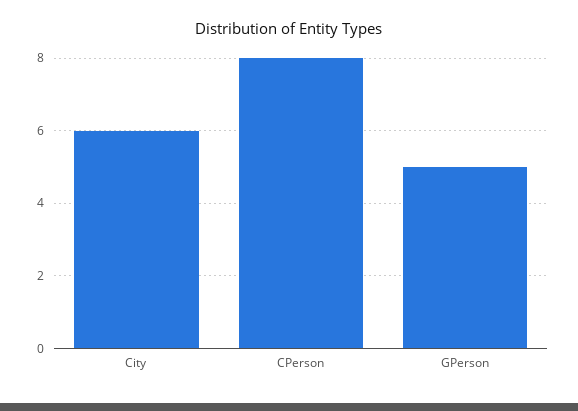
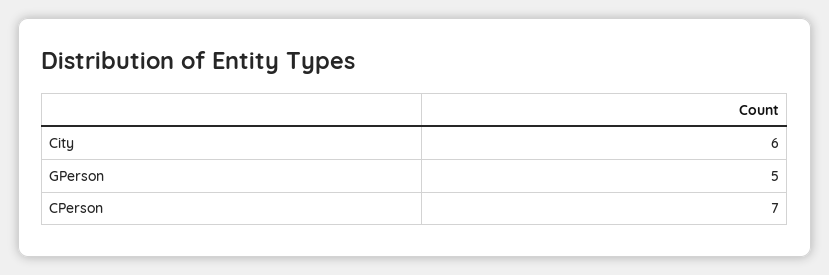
CPerson: 8 -> 7

